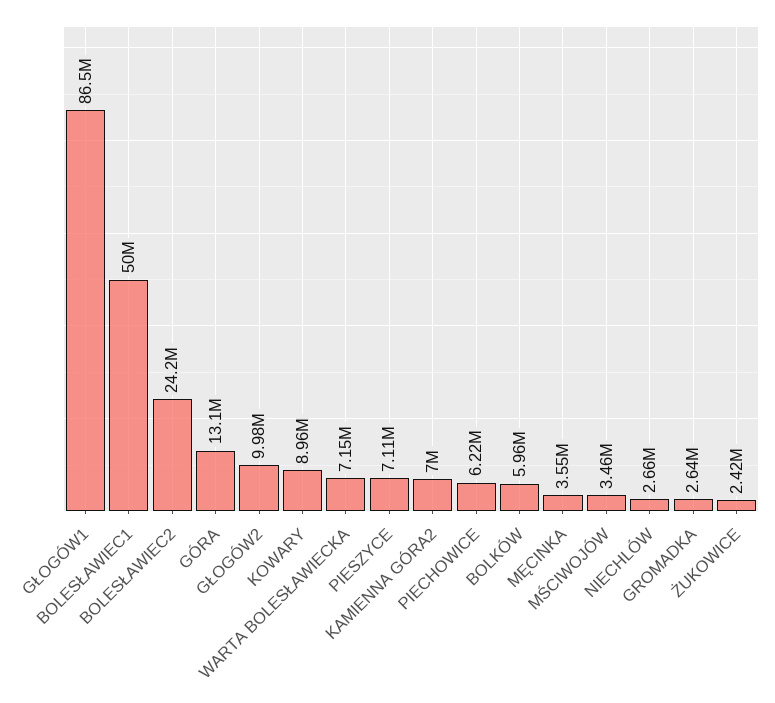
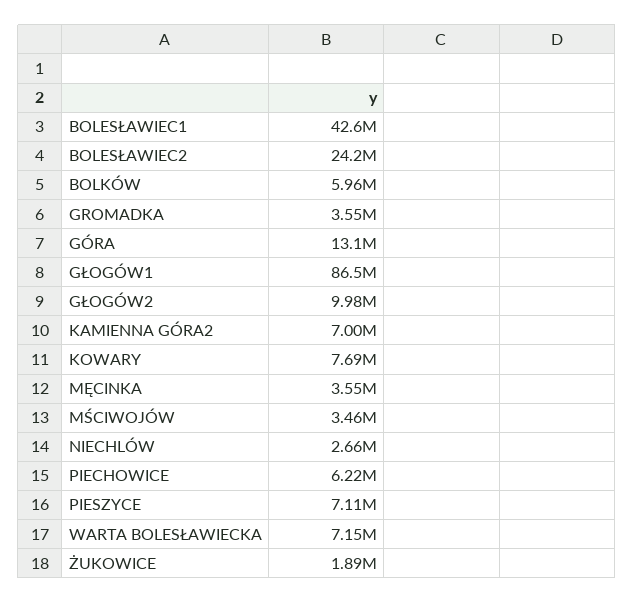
BOLESŁAWIEC1: 50000000 -> 42600000
KOWARY: 8960000 -> 7690000
GROMADKA: 2640000 -> 3550000
ŻUKOWICE: 2420000 -> 1890000

